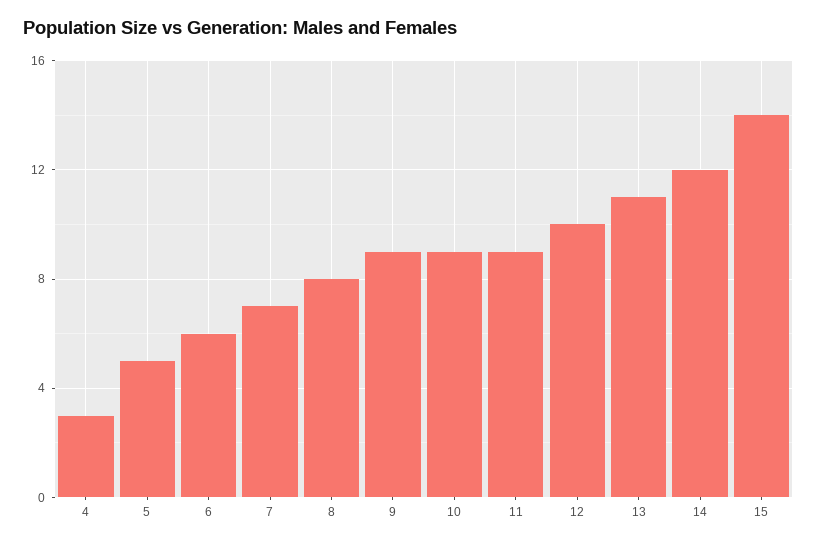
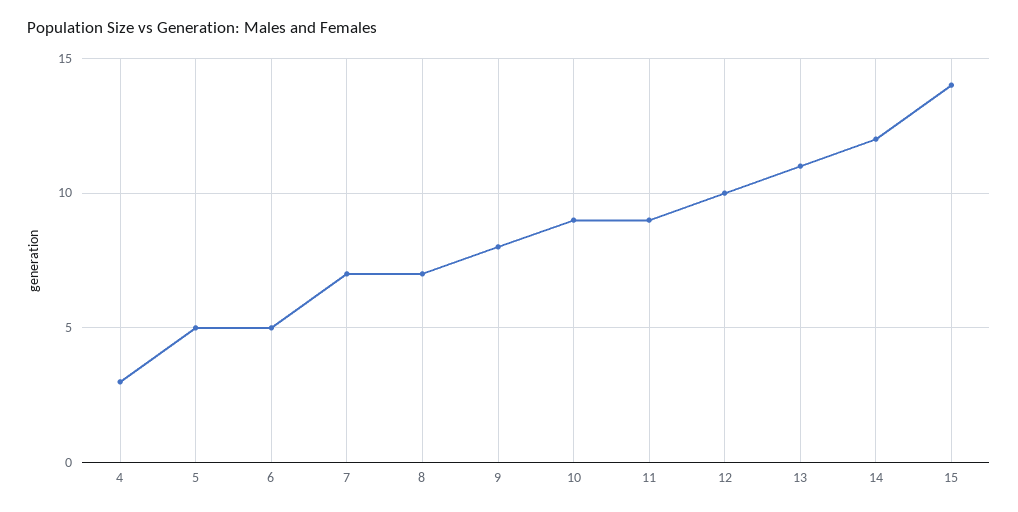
6: 6 -> 5
8: 8 -> 7
9: 9 -> 8

